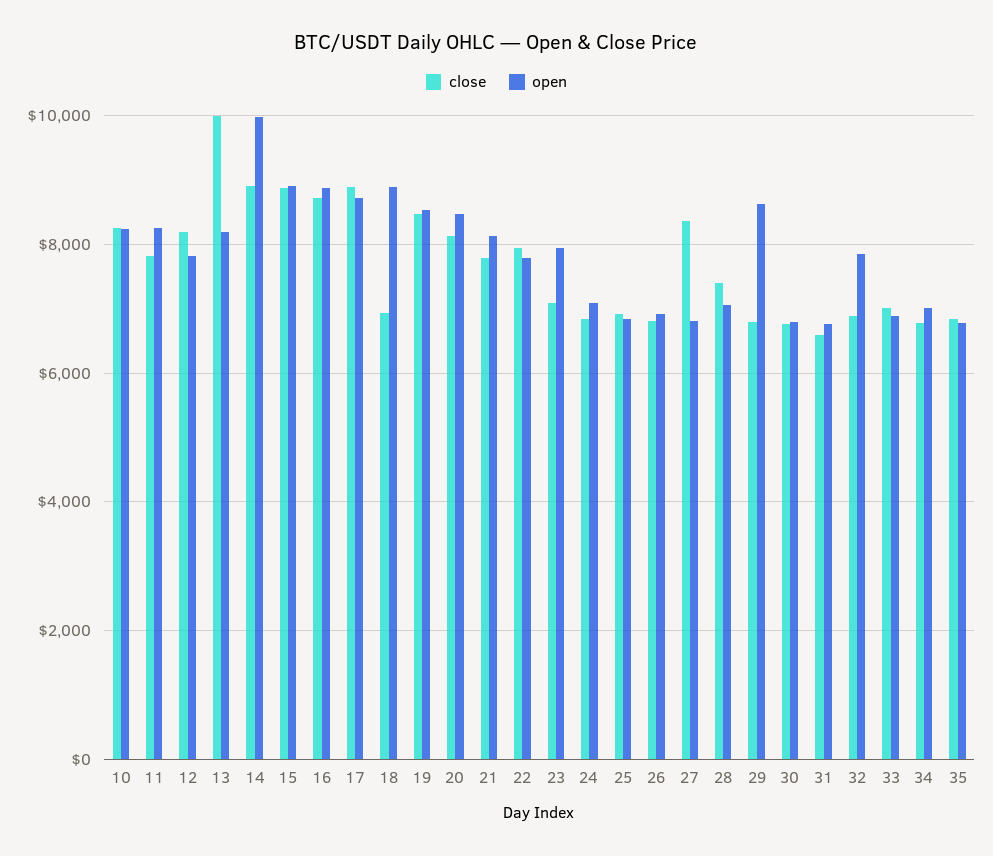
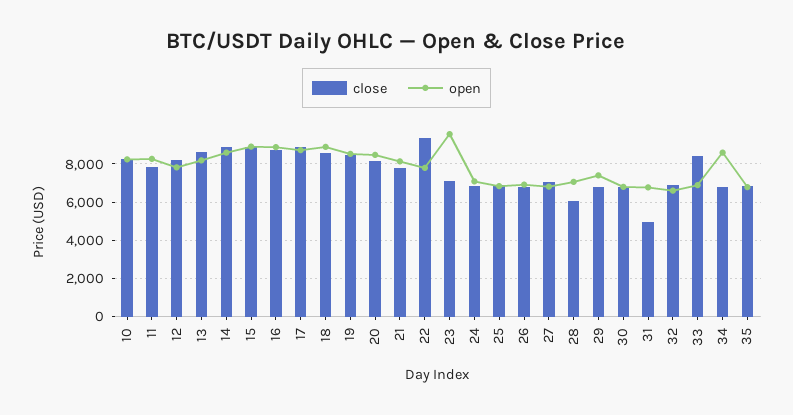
close, 13: 10000 -> 8500
open, 14: 10000 -> 8500
close, 18: 7000 -> 8500
close, 22: 8000 -> 9500
open, 23: 8000 -> 9500
close, 27: 8400 -> 7000
close, 28: 7400 -> 6000
open, 29: 8600 -> 7500
close, 31: 6600 -> 5000
open, 32: 7800 -> 6500
close, 33: 7000 -> 8500
open, 34: 7000 -> 8500

